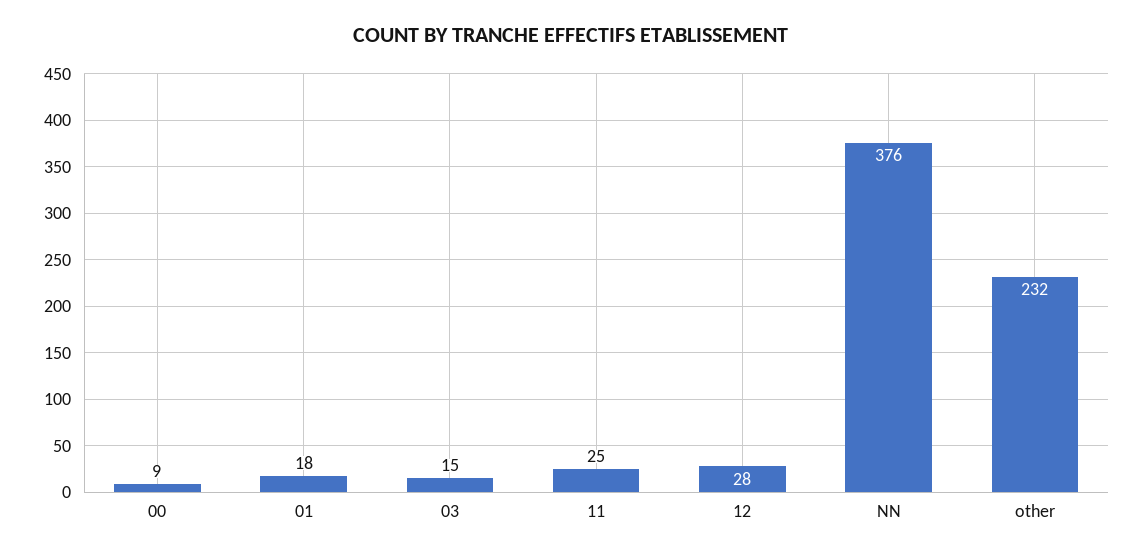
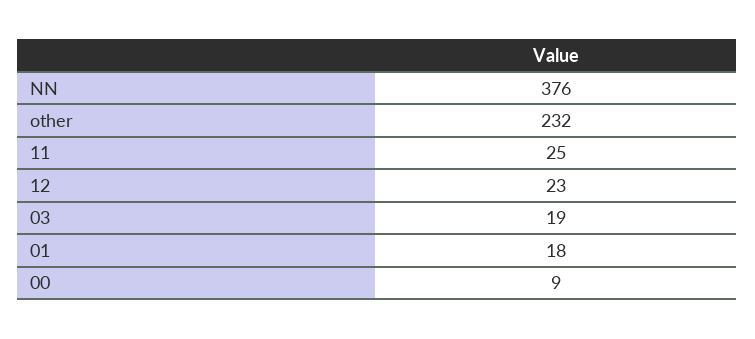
03: 15 -> 19
12: 28 -> 23

